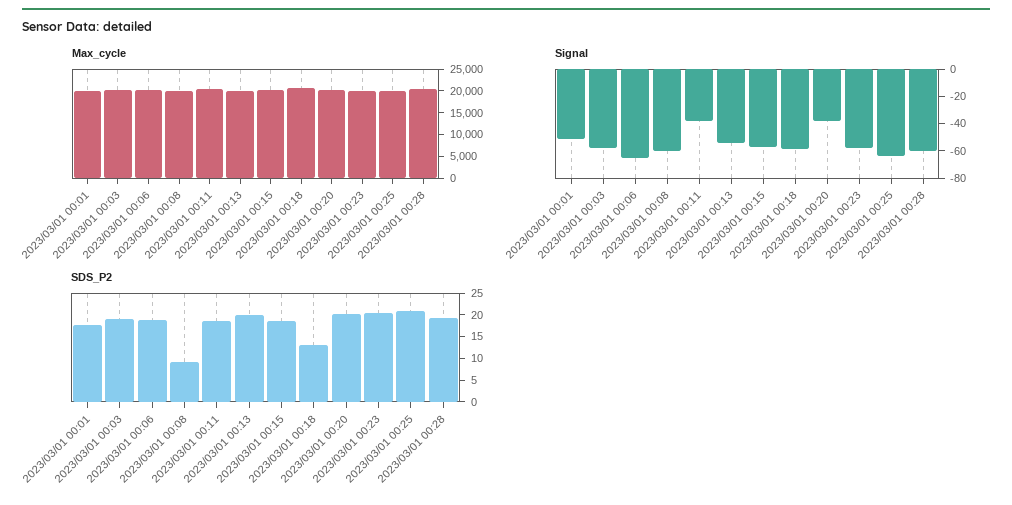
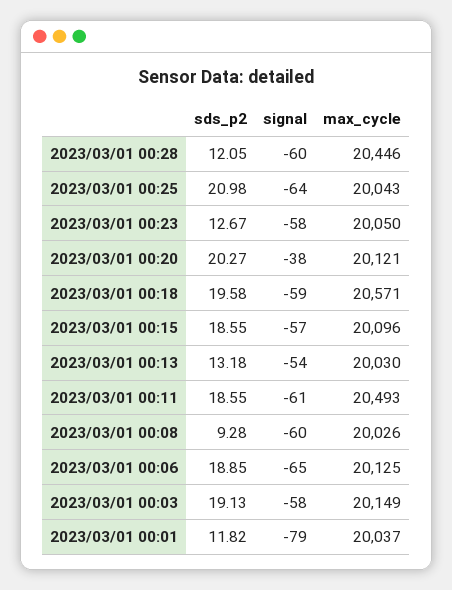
Signal, 2023/03/01 00:01: -50 -> -79
Signal, 2023/03/01 00:11: -40 -> -61
SDS_P2, 2023/03/01 00:01: 17.5 -> 11.82
SDS_P2, 2023/03/01 00:13: 20 -> 13.18
SDS_P2, 2023/03/01 00:18: 12.5 -> 19.58
SDS_P2, 2023/03/01 00:23: 20 -> 12.67
SDS_P2, 2023/03/01 00:28: 20 -> 12.05

